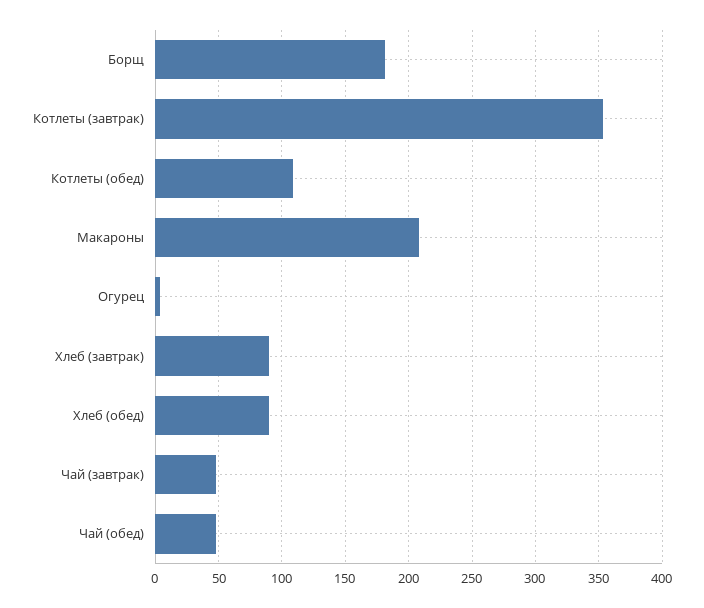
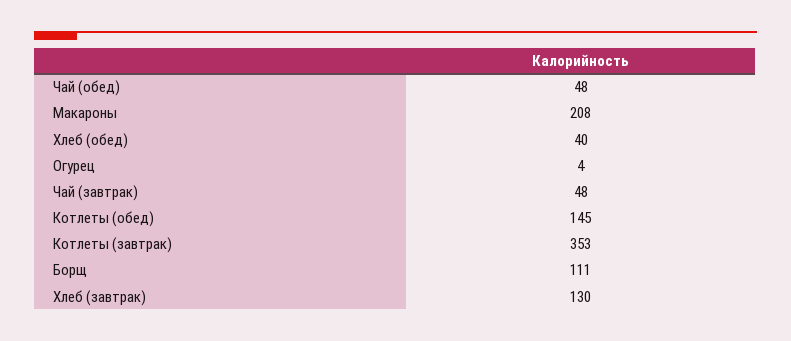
Борщ: 180 -> 111
Котлеты (обед): 110 -> 145
Хлеб (завтрак): 90 -> 130
Хлеб (обед): 90 -> 40

